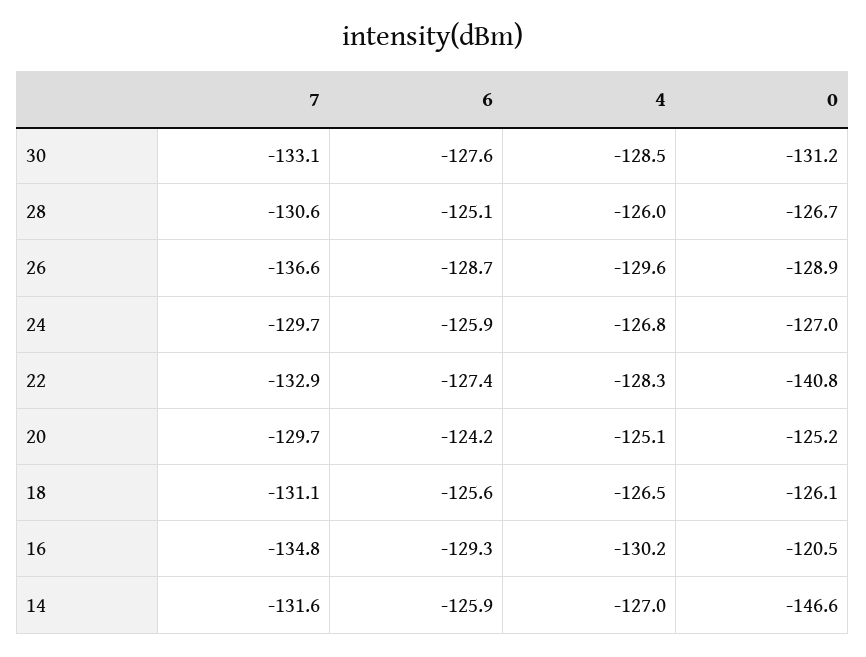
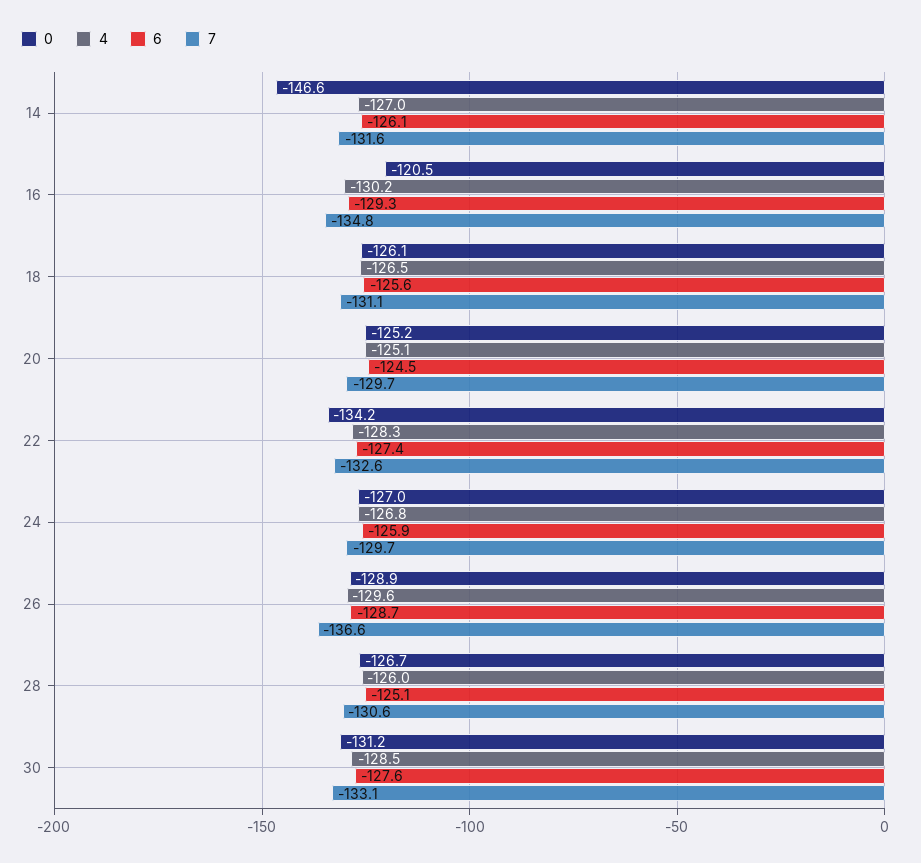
7, 22: -132.9 -> -132.6
0, 22: -140.8 -> -134.2
6, 20: -124.2 -> -124.5
6, 14: -125.9 -> -126.1

